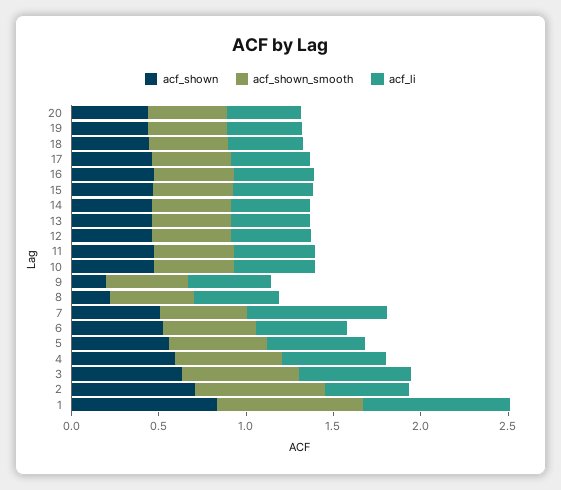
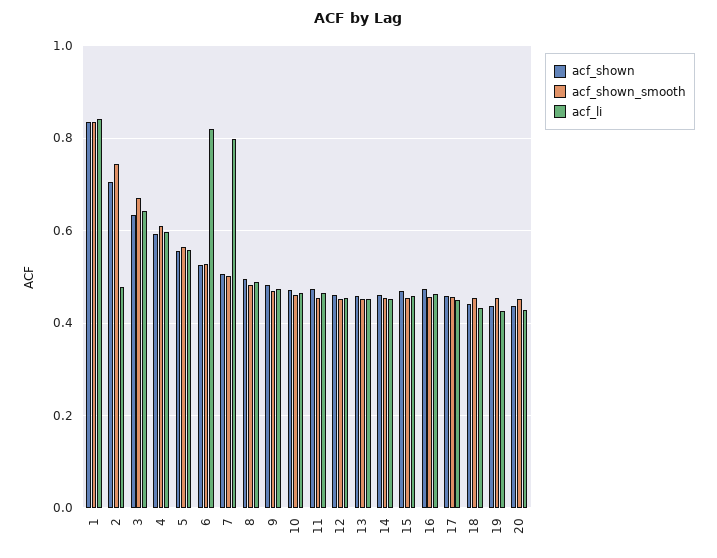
acf_shown, 9: 0.2 -> 0.48
acf_shown, 8: 0.2 -> 0.5
acf_li, 6: 0.5 -> 0.82

